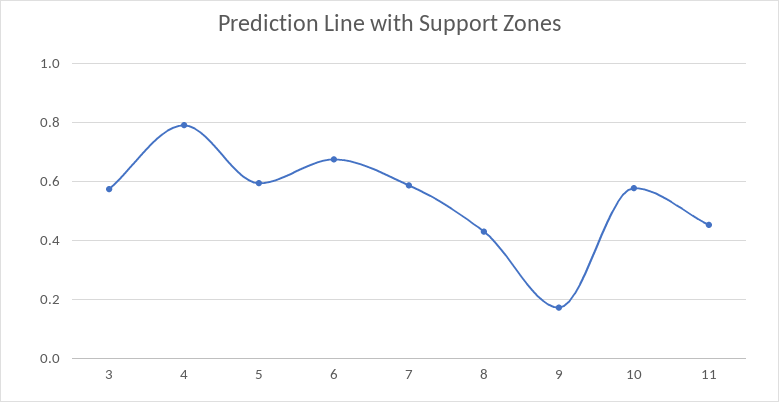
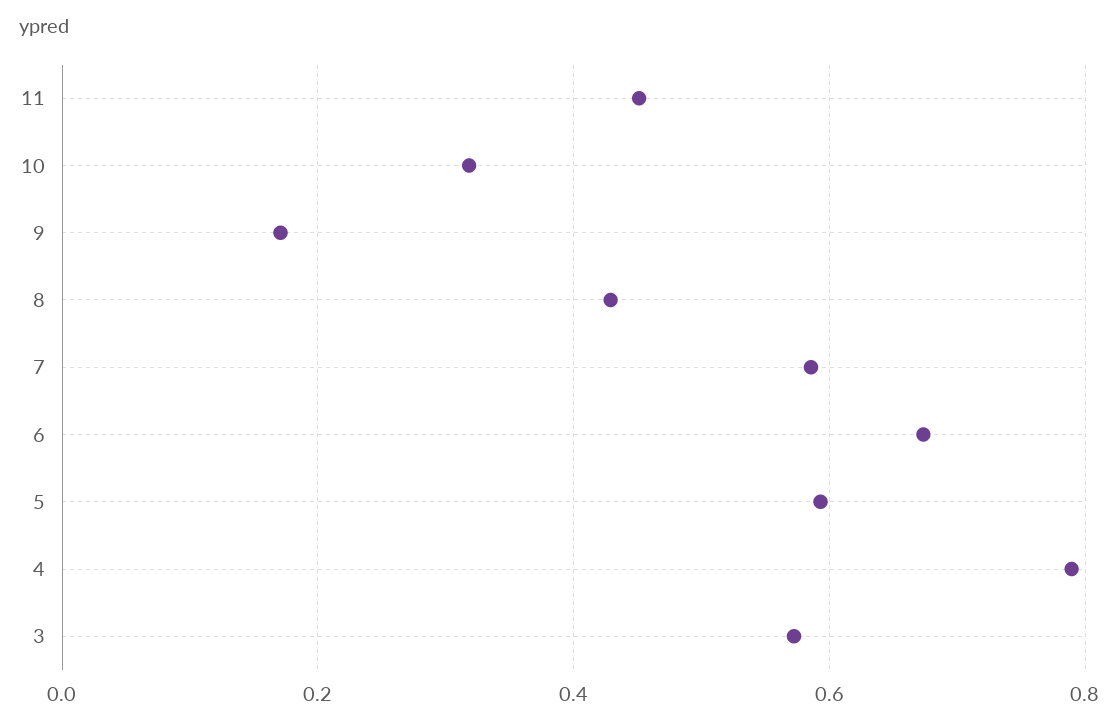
10: 0.575 -> 0.32

